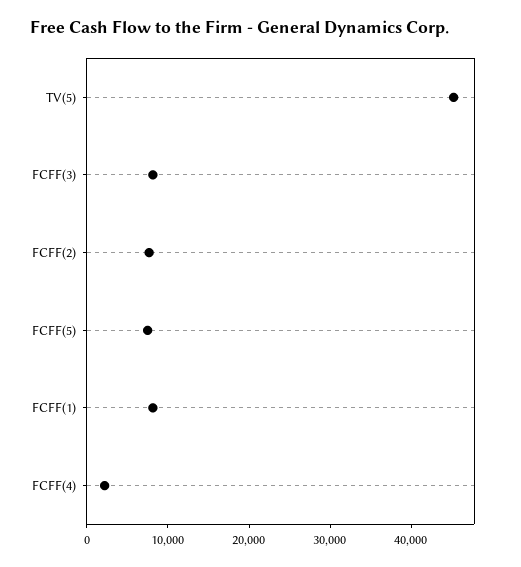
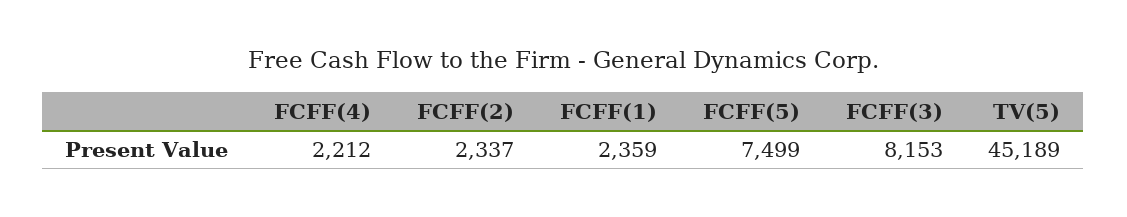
FCFF(2): 8000 -> 2337
FCFF(1): 8000 -> 2359

